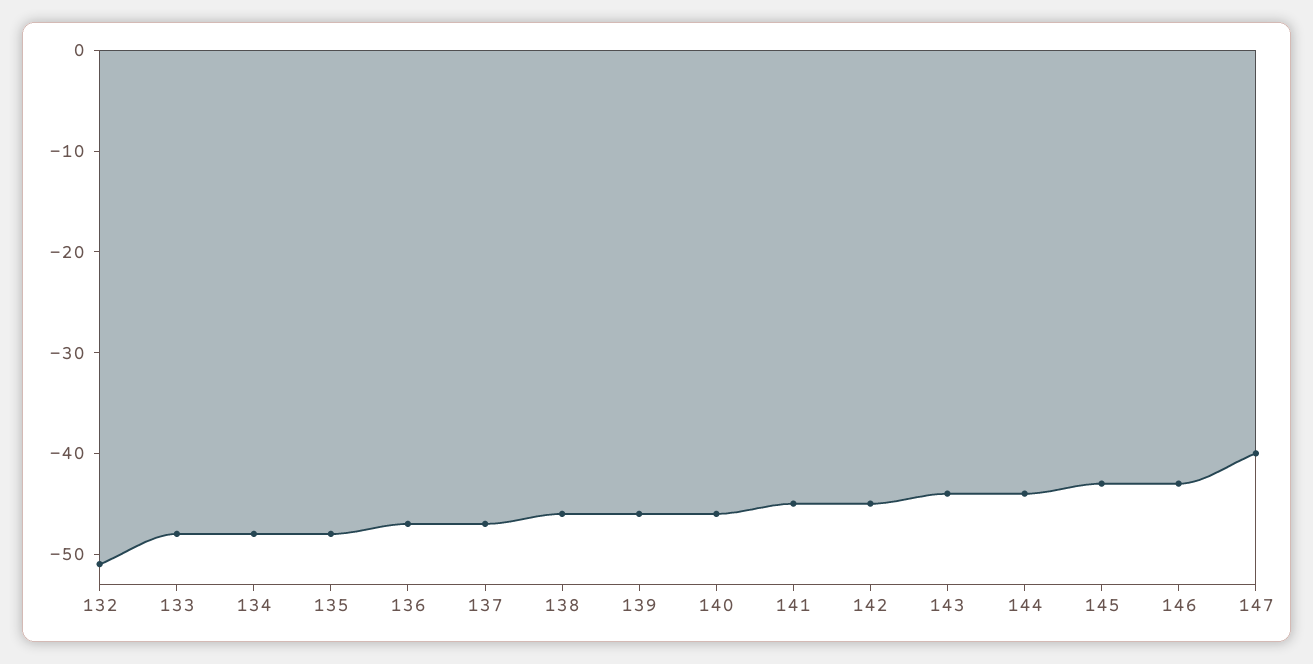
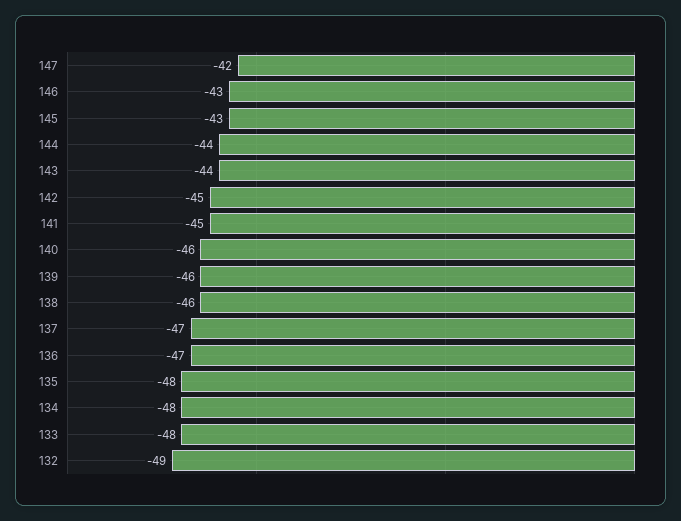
132: -51 -> -49
147: -40 -> -42

